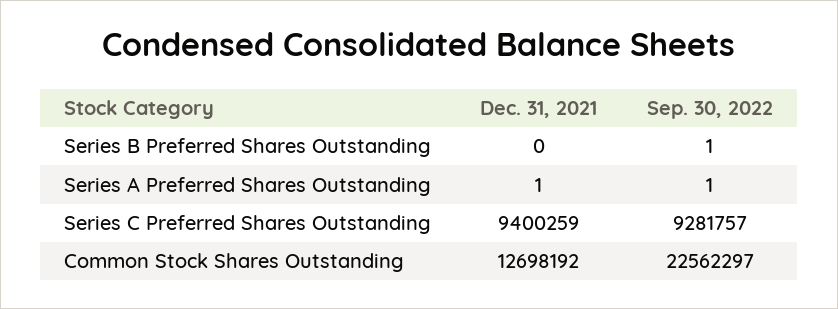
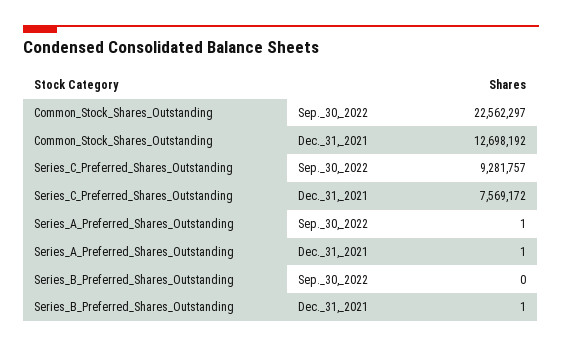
Dec. 31, 2021, Series B Preferred Shares Outstanding: 0 -> 1
Sep. 30, 2022, Series B Preferred Shares Outstanding: 1 -> 0
Dec. 31, 2021, Series C Preferred Shares Outstanding: 9400259 -> 7569172

